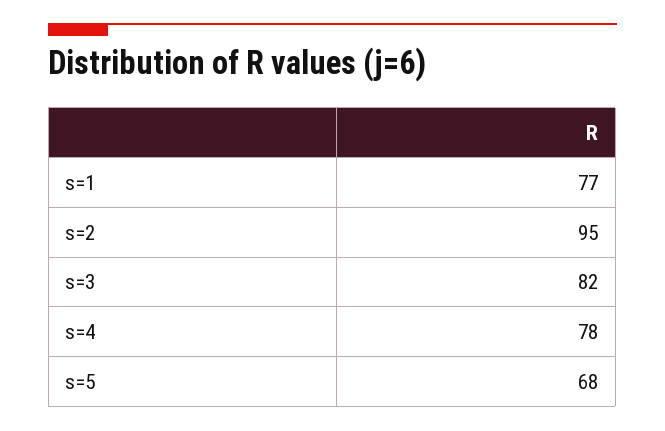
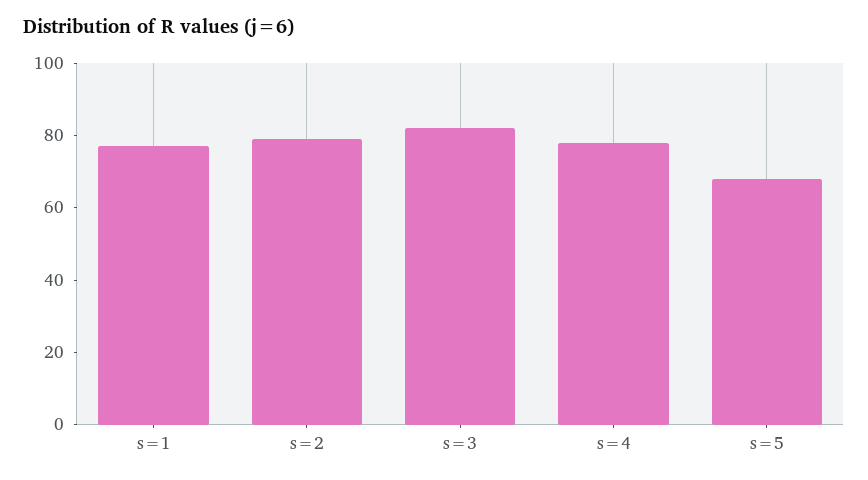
s=2: 95 -> 80

